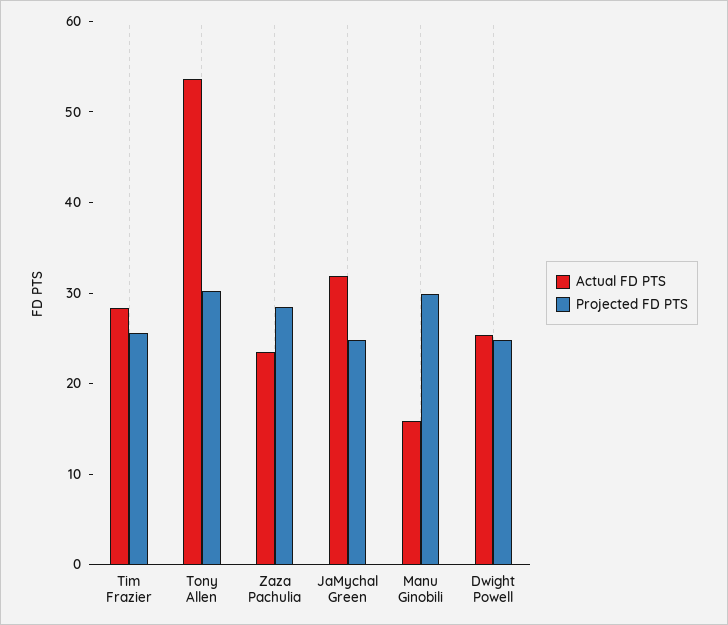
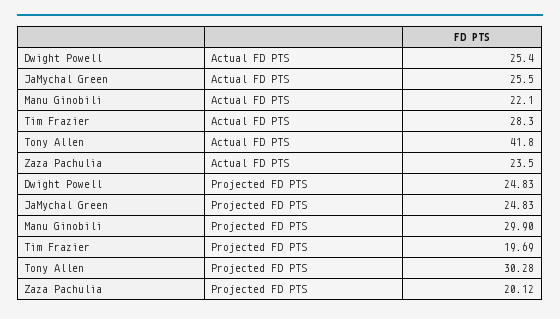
Projected FD PTS, Tim Frazier: 26 -> 19.69
Actual FD PTS, Tony Allen: 54 -> 41.8
Projected FD PTS, Zaza Pachulia: 28 -> 20.12
Actual FD PTS, JaMychal Green: 32 -> 25.5
Actual FD PTS, Manu Ginobili: 16 -> 22.1

